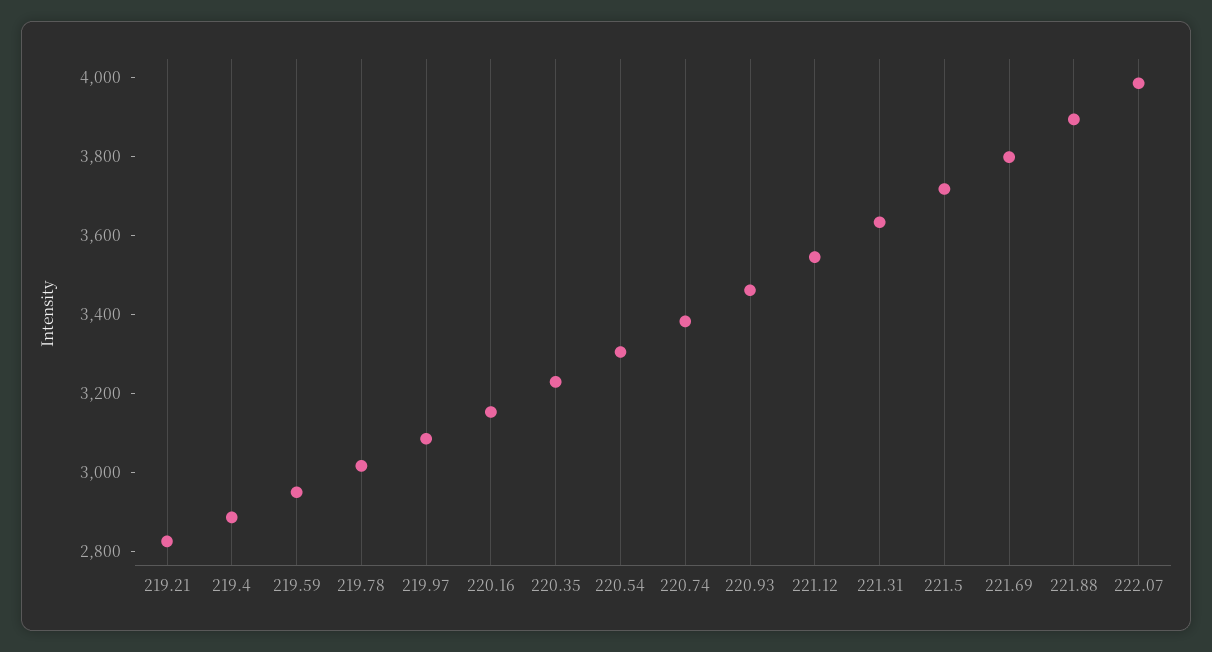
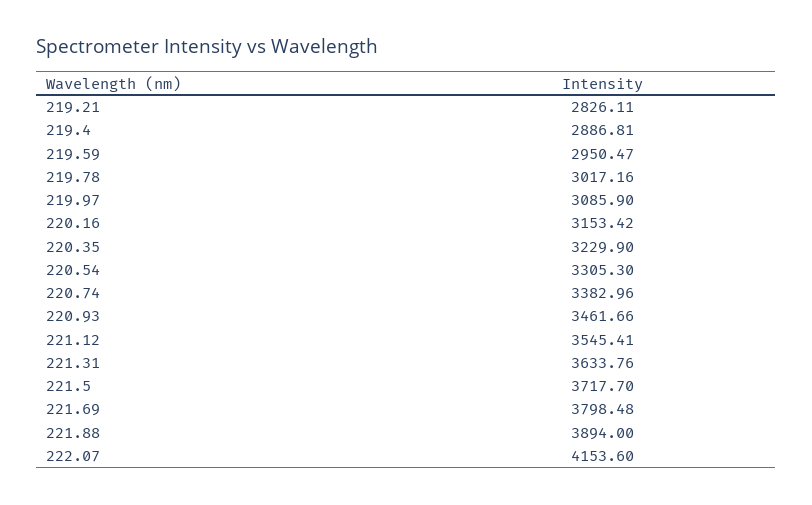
222.07: 4000 -> 4153.6

